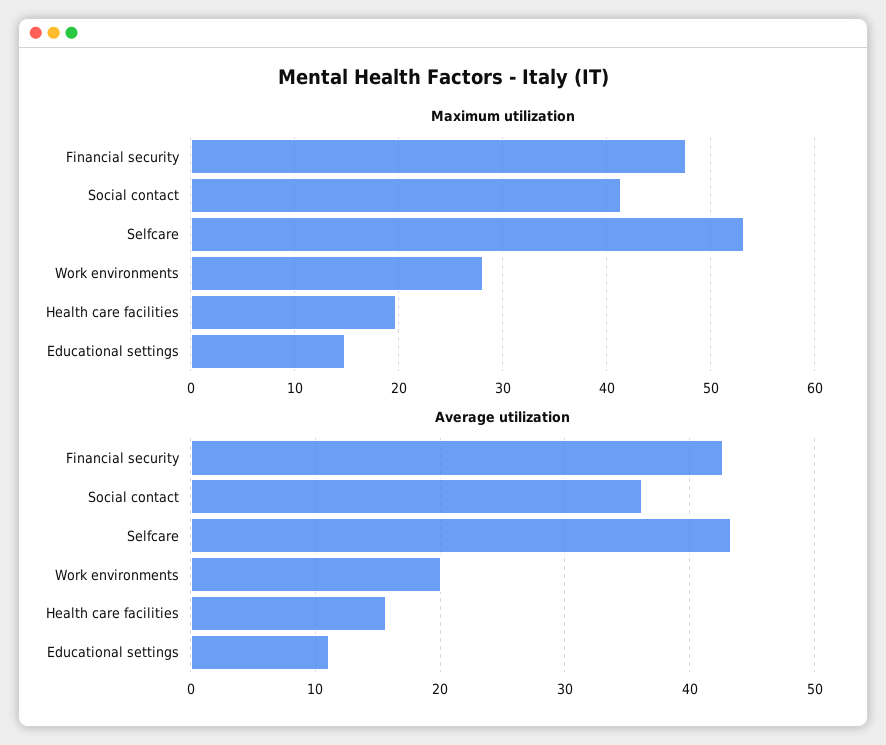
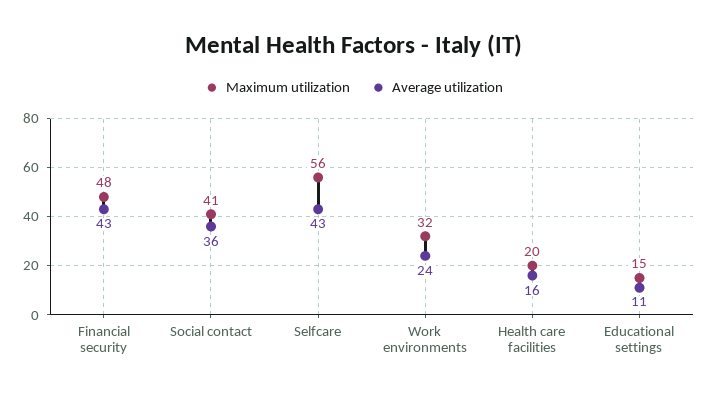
Maximum utilization, Selfcare: 53 -> 56
Maximum utilization, Work environments: 28 -> 32
Average utilization, Work environments: 20 -> 24

